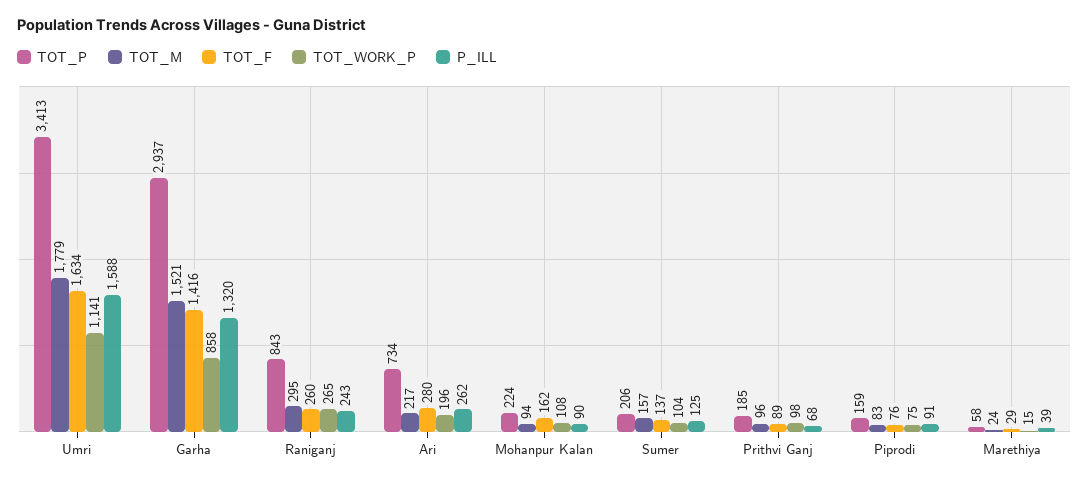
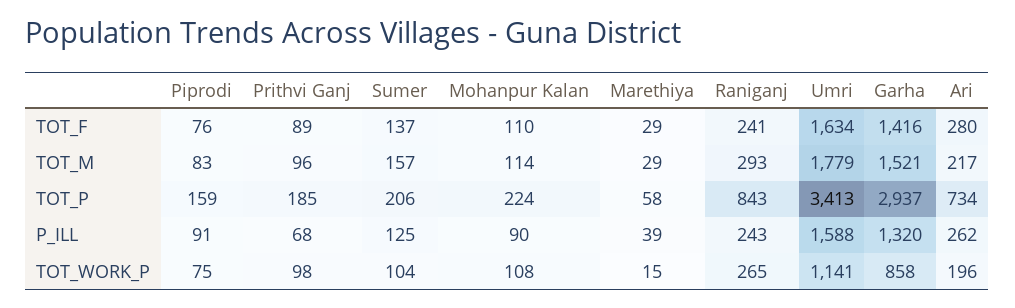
TOT_M, Raniganj: 295 -> 293
TOT_F, Raniganj: 260 -> 241
TOT_M, Mohanpur Kalan: 94 -> 114
TOT_F, Mohanpur Kalan: 162 -> 110
TOT_M, Marethiya: 24 -> 29

